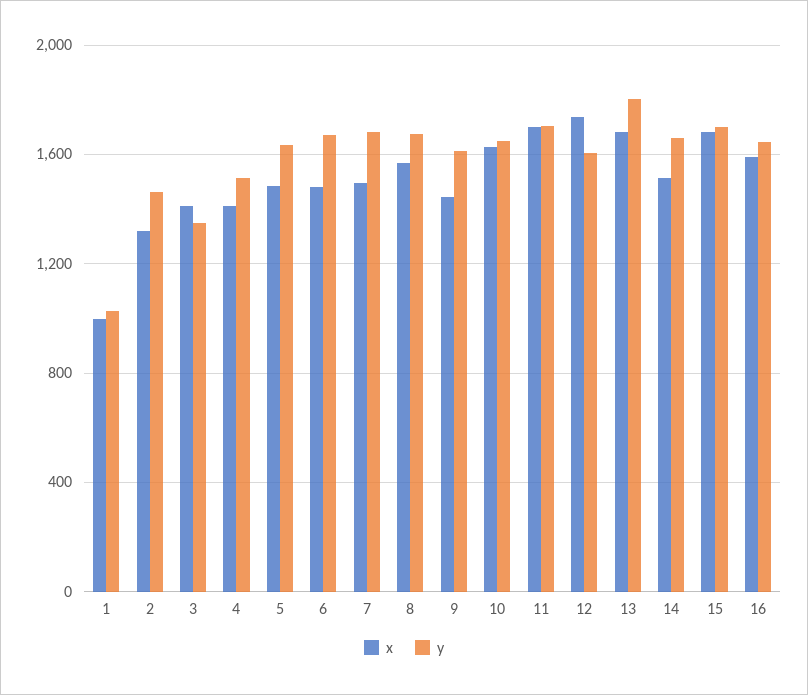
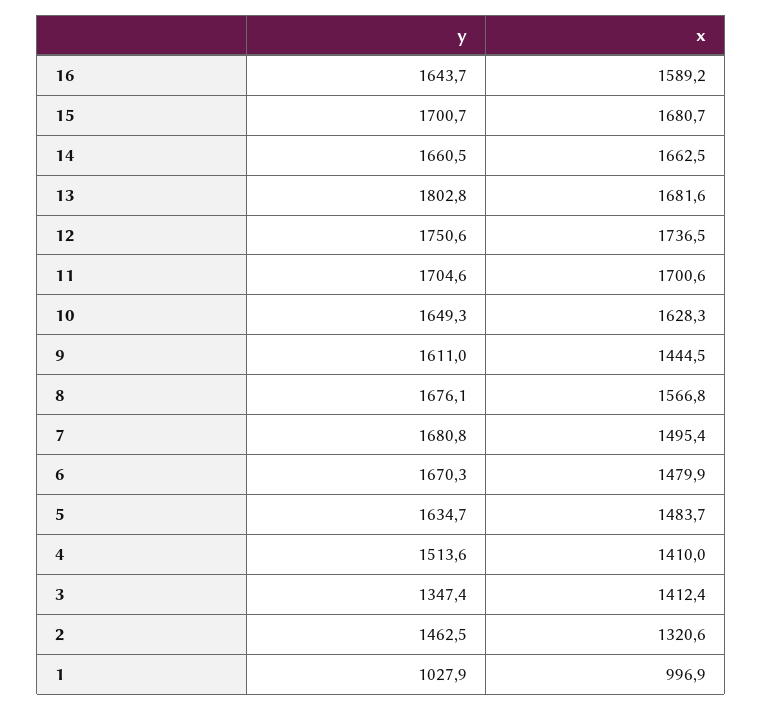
y, 12: 1600 -> 1750.6
x, 14: 1500 -> 1662.5

